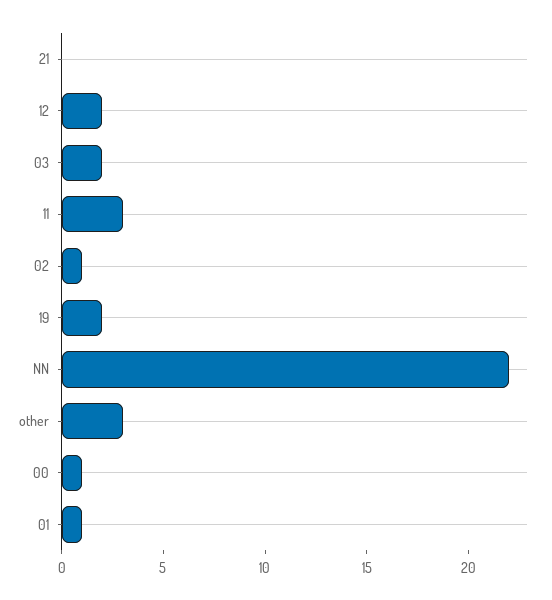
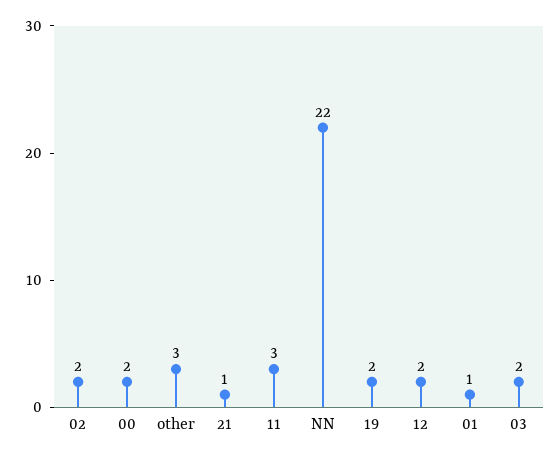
21: 0 -> 1
02: 1 -> 2
00: 1 -> 2

